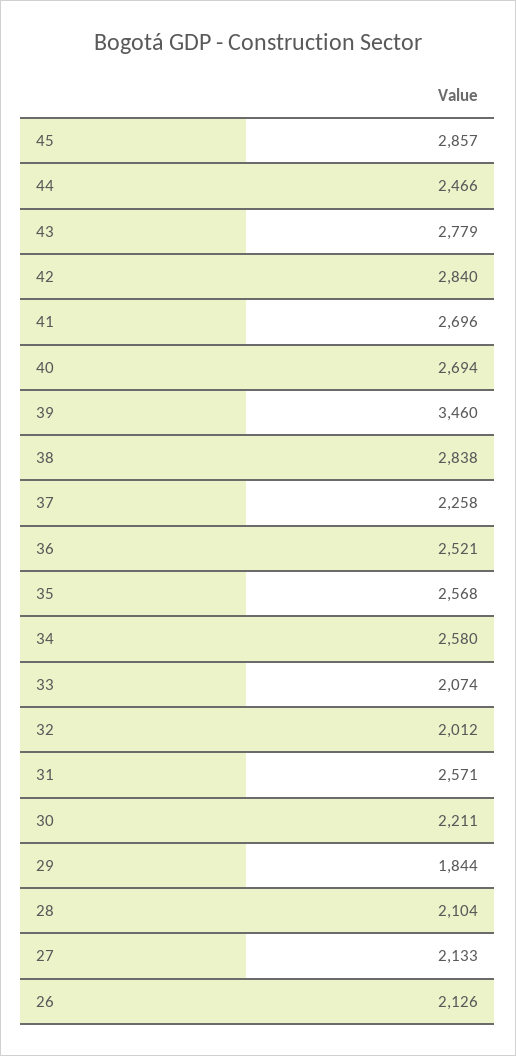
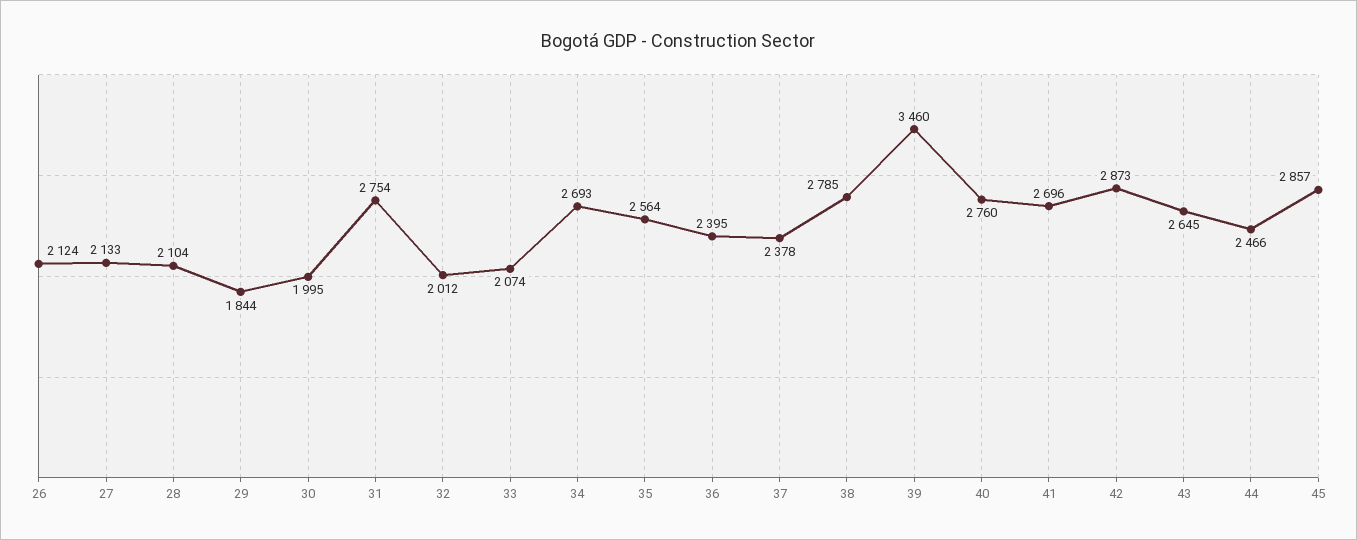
43: 2779 -> 2645
42: 2840 -> 2873
40: 2694 -> 2760
38: 2838 -> 2785
37: 2258 -> 2378
36: 2521 -> 2395
35: 2568 -> 2564
34: 2580 -> 2693
31: 2571 -> 2754
30: 2211 -> 1995
26: 2126 -> 2124

